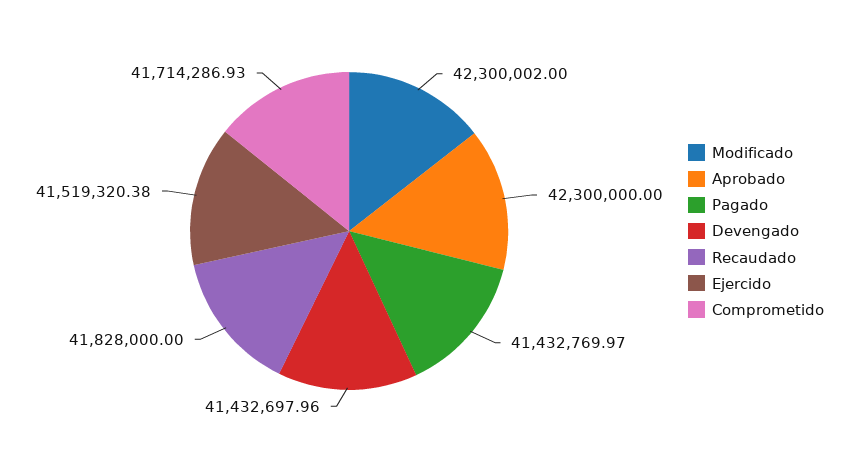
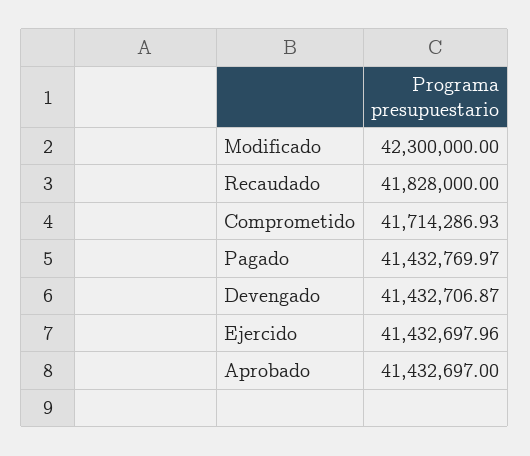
Modificado: 42300002 -> 42300000
Aprobado: 42300000 -> 41432697
Devengado: 41432697.96 -> 41432706.87
Ejercido: 41519320.38 -> 41432697.96

